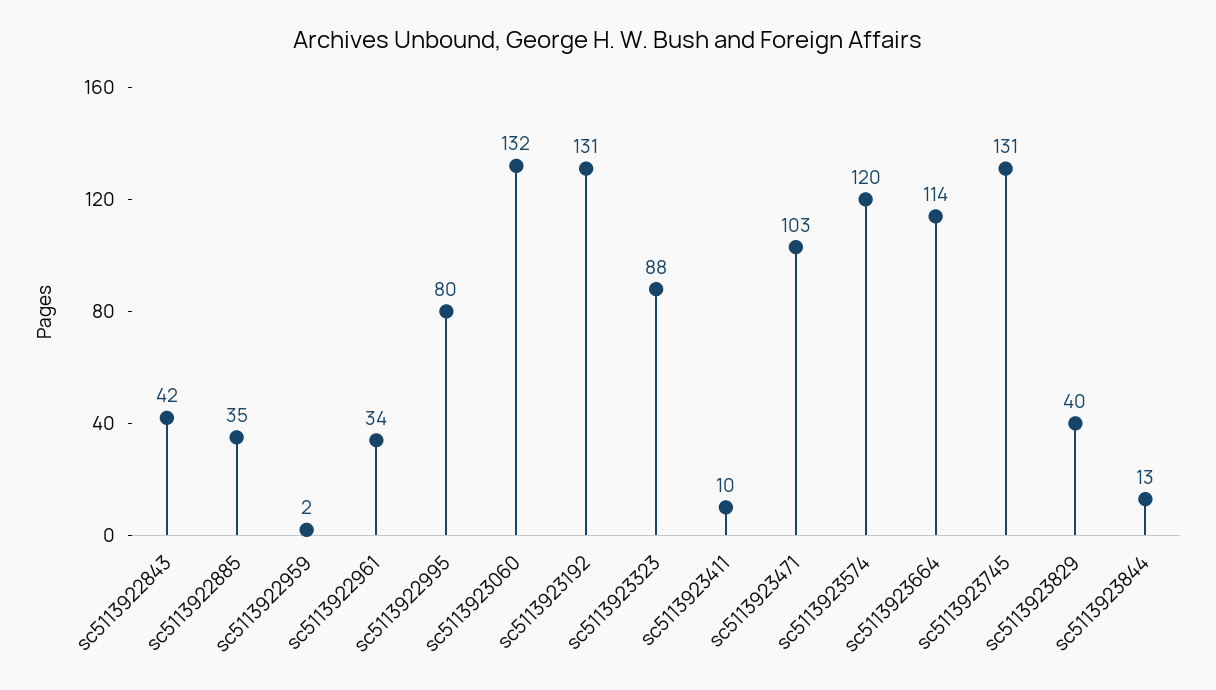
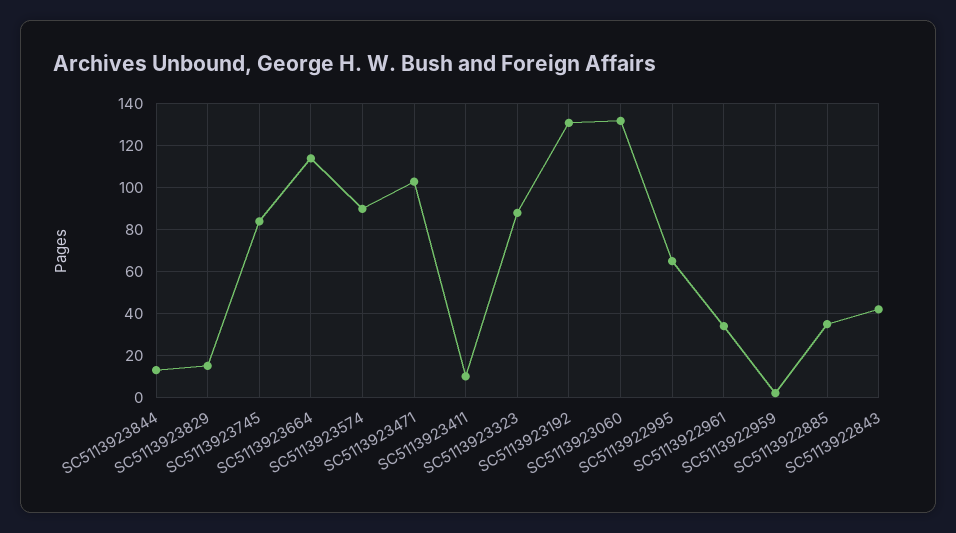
sc5113922995: 80 -> 65
sc5113923574: 120 -> 90
sc5113923745: 131 -> 85
sc5113923829: 40 -> 15

